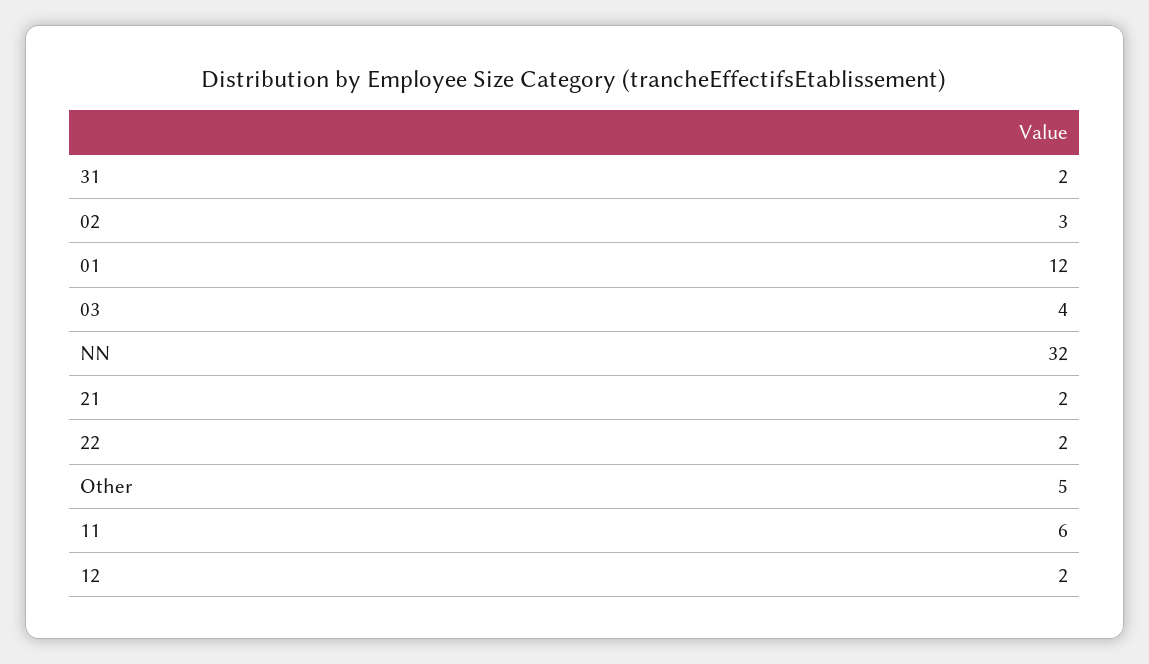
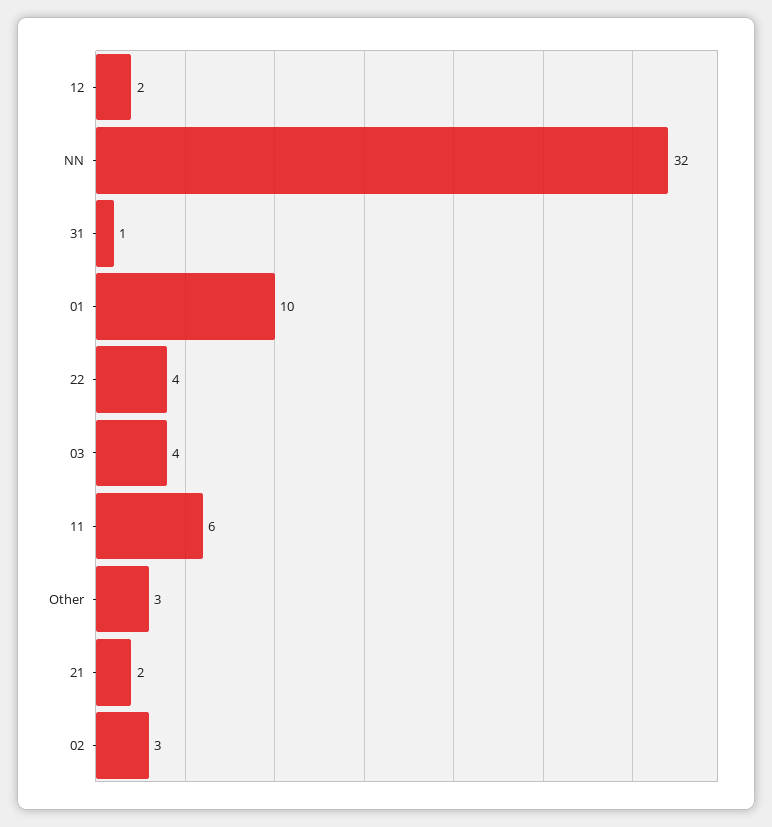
31: 2 -> 1
01: 12 -> 10
22: 2 -> 4
Other: 5 -> 3

